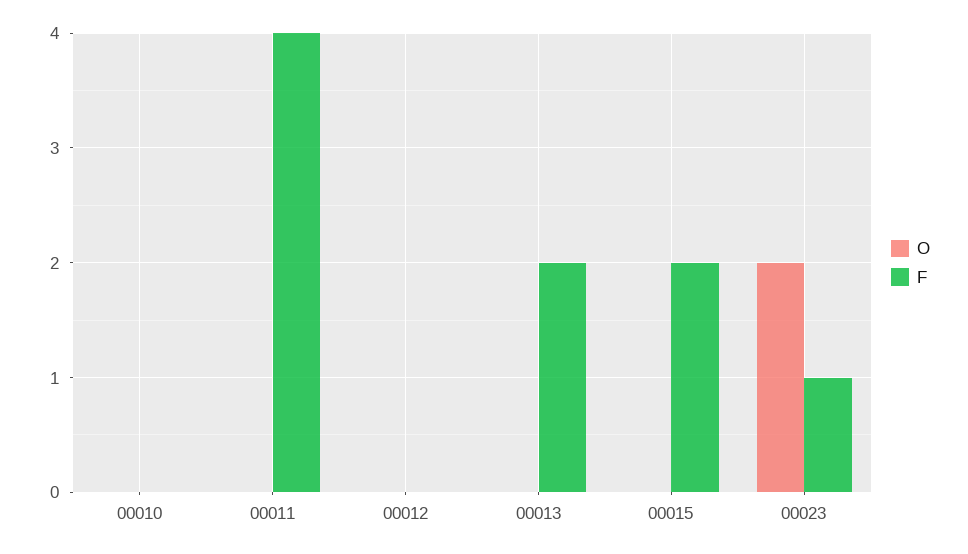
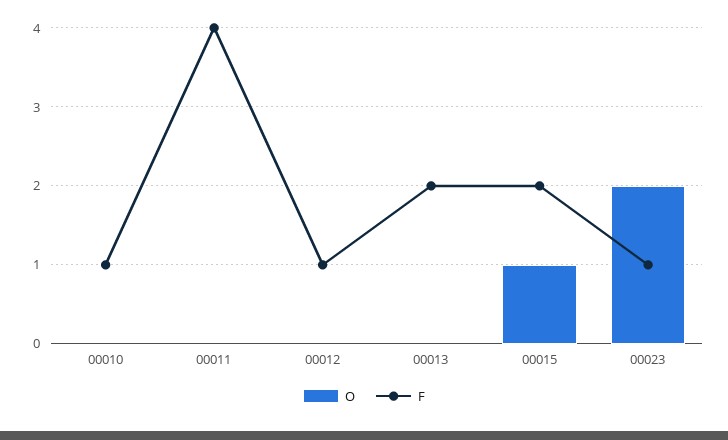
F, 00010: 0 -> 1
F, 00012: 0 -> 1
O, 00015: 0 -> 1

